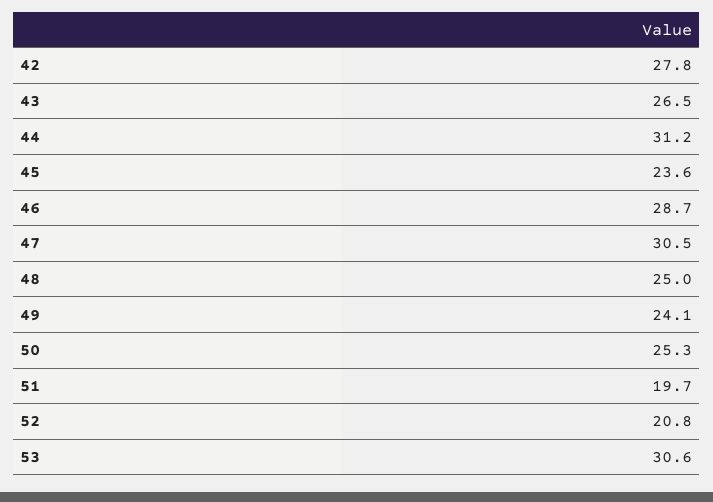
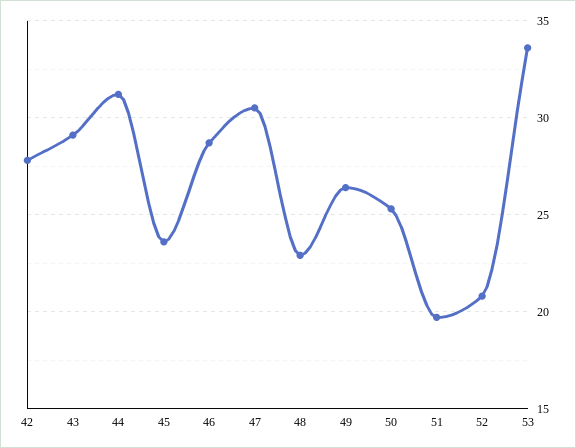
43: 26.5 -> 29
48: 25 -> 23
49: 24.1 -> 26.5
53: 30.6 -> 33.5

